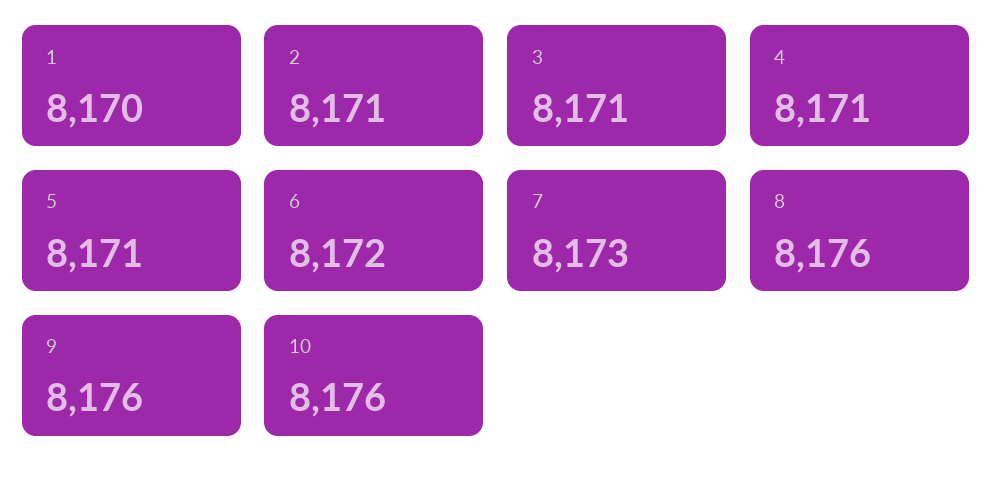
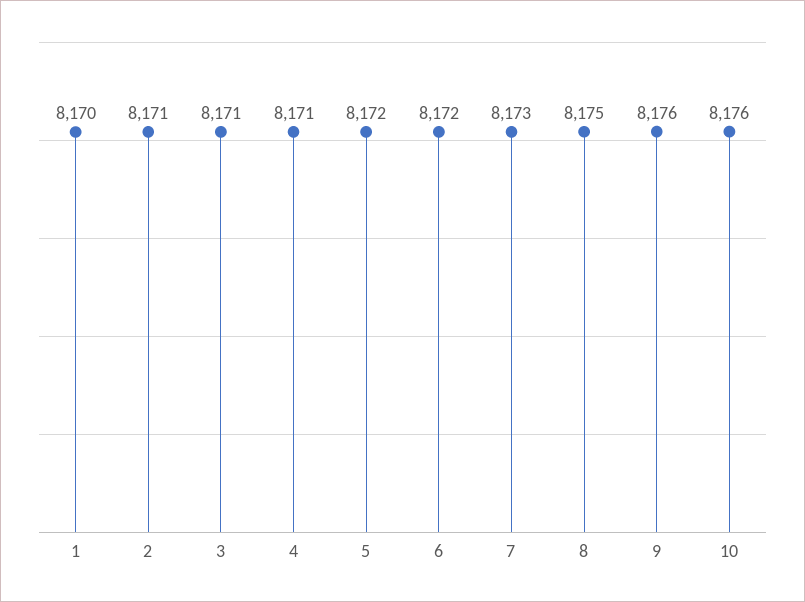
5: 8171 -> 8172
8: 8176 -> 8175

